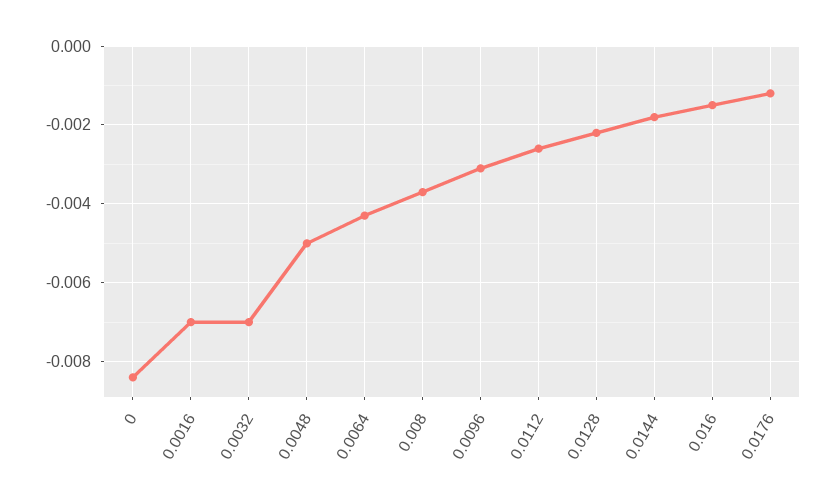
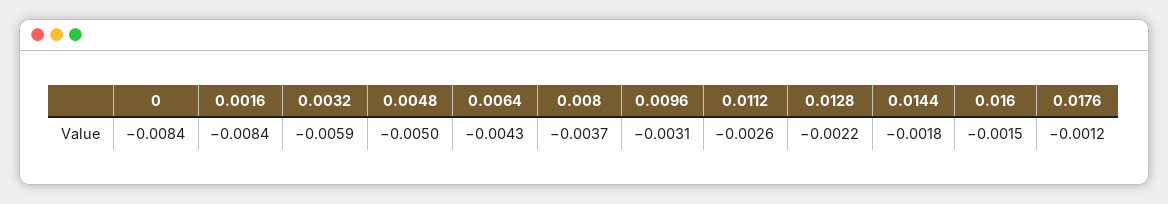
0.0016: -0.007 -> -0.0084
0.0032: -0.007 -> -0.0059

